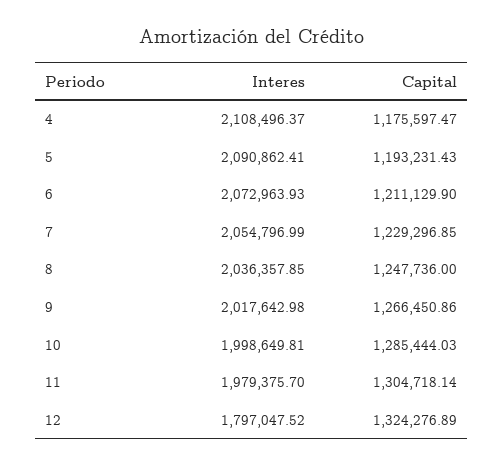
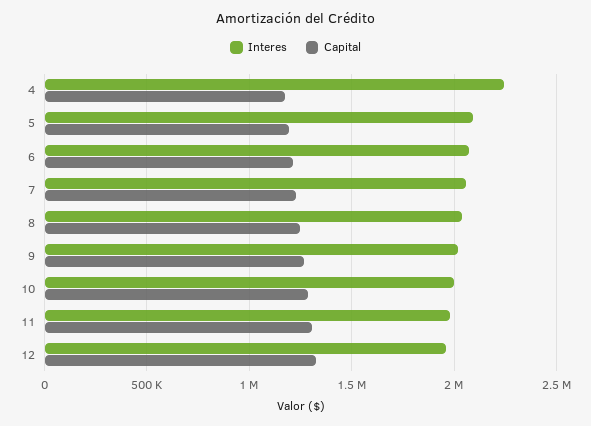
Interes, 4: 2108496.37 -> 2250000
Interes, 12: 1797047.52 -> 1950000

